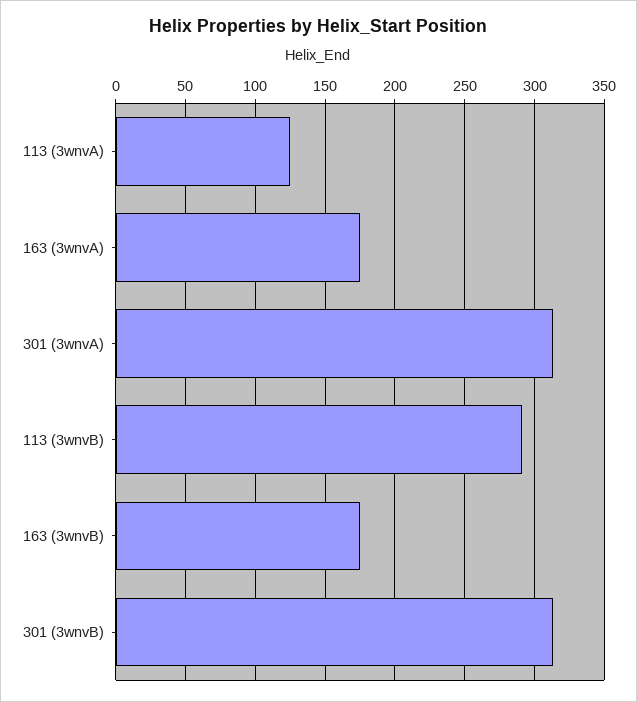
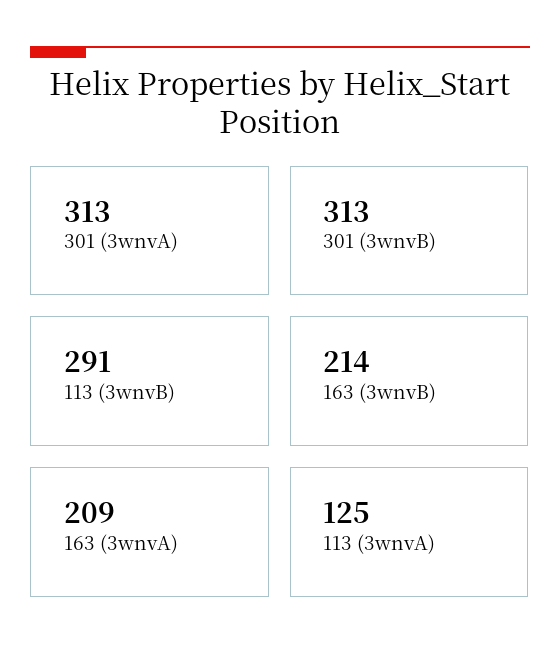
163 (3wnvA): 175 -> 209
163 (3wnvB): 175 -> 214

